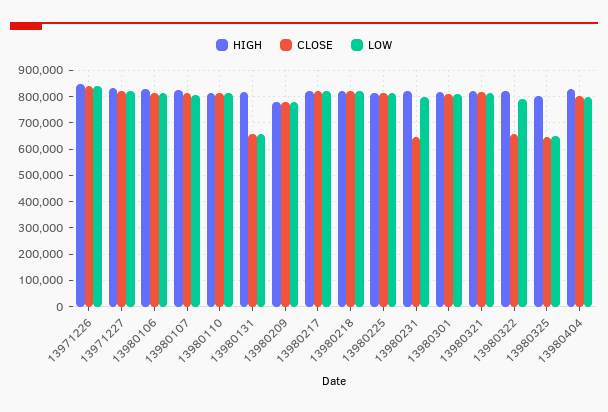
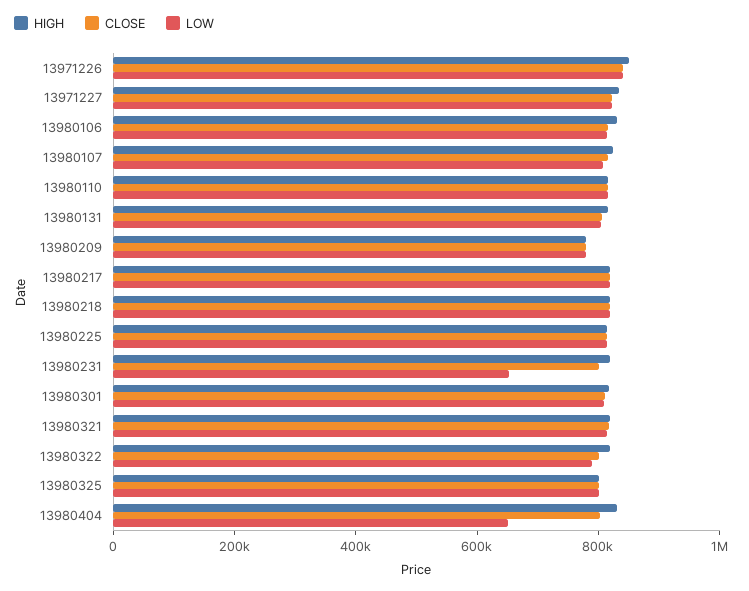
CLOSE, 13980131: 650000 -> 800000
LOW, 13980131: 650000 -> 800000
CLOSE, 13980231: 650000 -> 800000
LOW, 13980231: 800000 -> 650000
CLOSE, 13980322: 650000 -> 800000
CLOSE, 13980325: 650000 -> 800000
LOW, 13980325: 650000 -> 800000
LOW, 13980404: 800000 -> 650000

